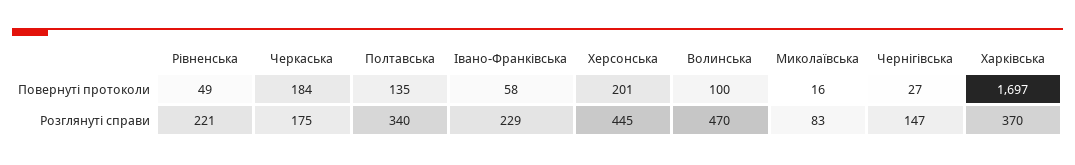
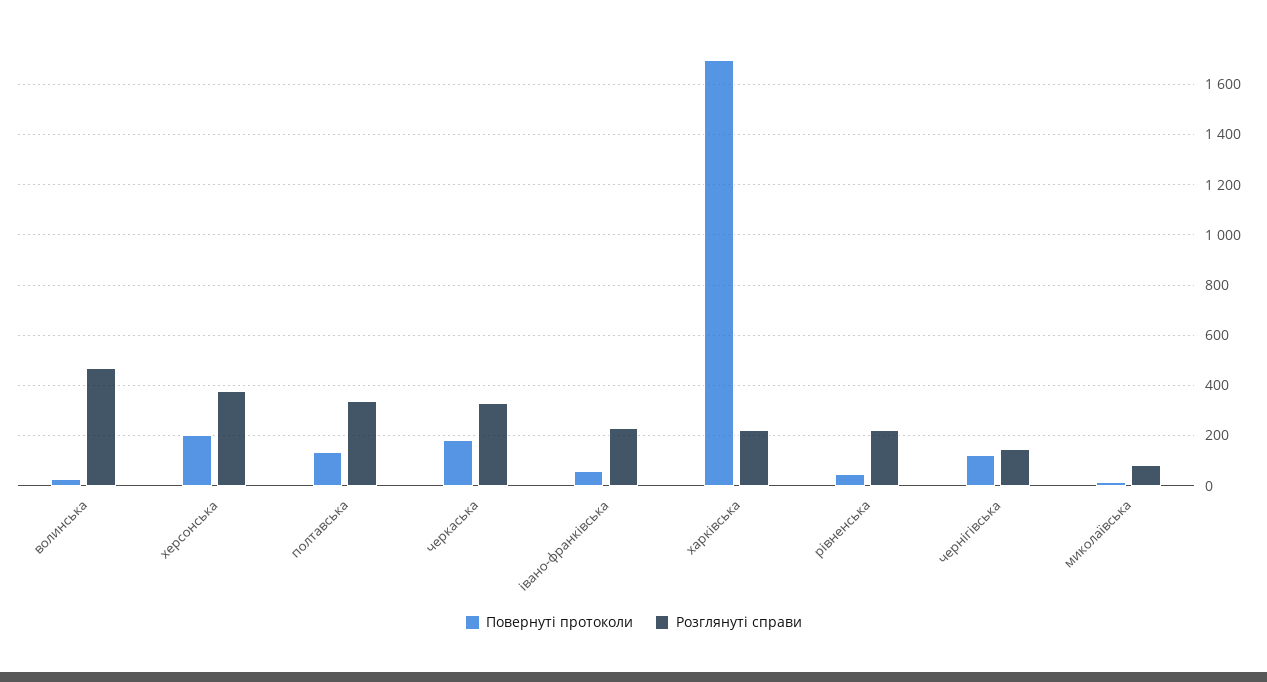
Повернуті протоколи, Волинська: 100 -> 25
Повернуті протоколи, Чернігівська: 27 -> 125
Розглянуті справи, Черкаська: 175 -> 325
Розглянуті справи, Херсонська: 445 -> 375
Розглянуті справи, Харківська: 370 -> 225

